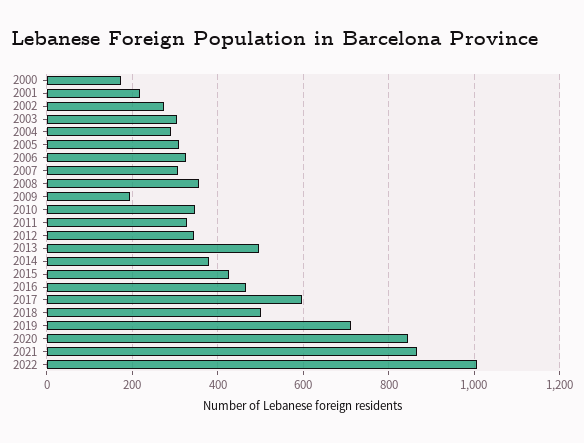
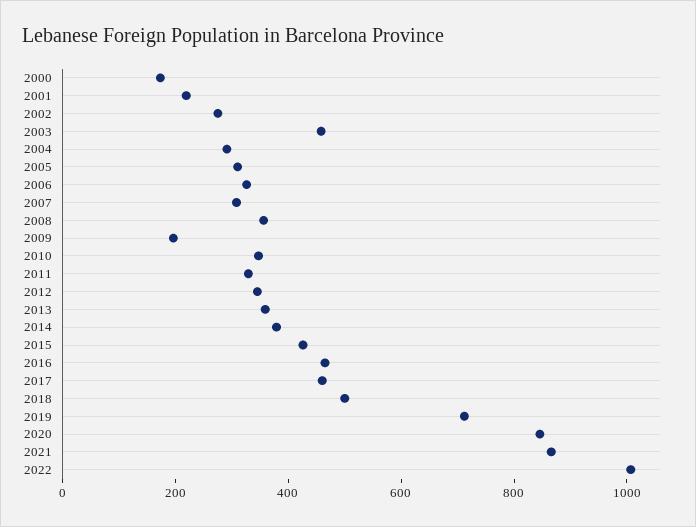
2003: 300 -> 450
2013: 500 -> 350
2017: 600 -> 450

